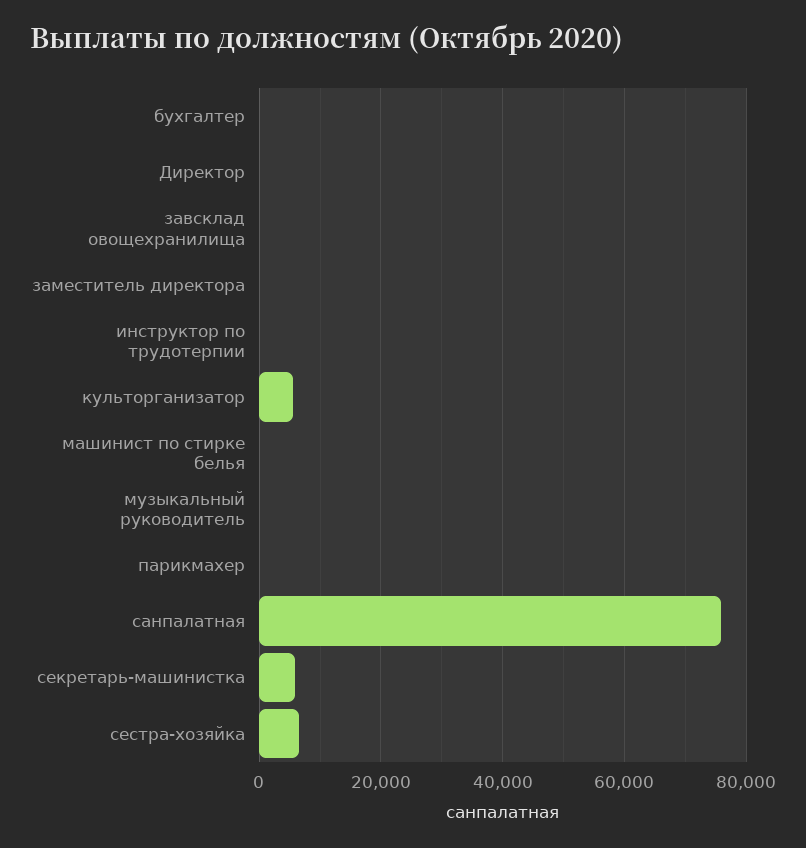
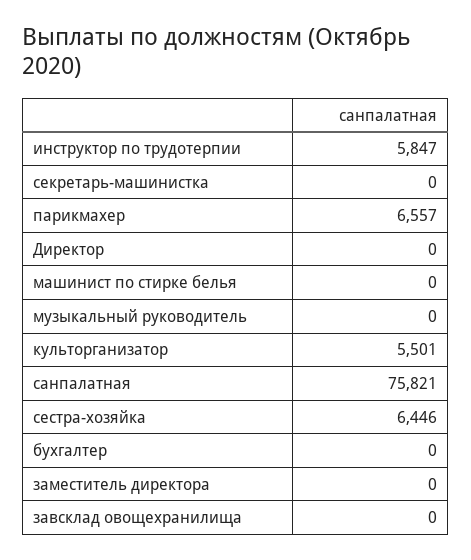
инструктор по трудотерпии: 0 -> 5847
парикмахер: 0 -> 6557
секретарь-машинистка: 6000 -> 0

